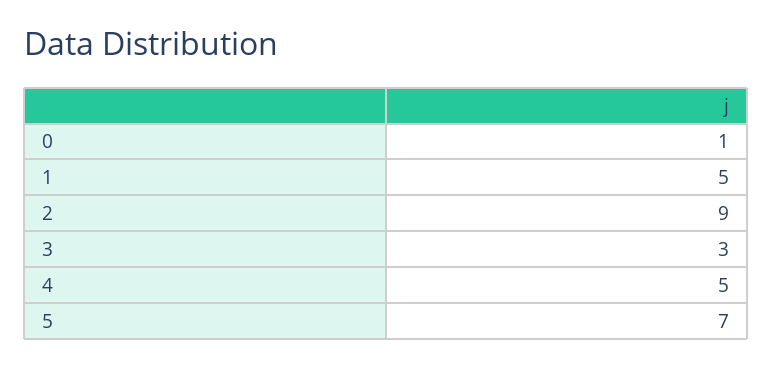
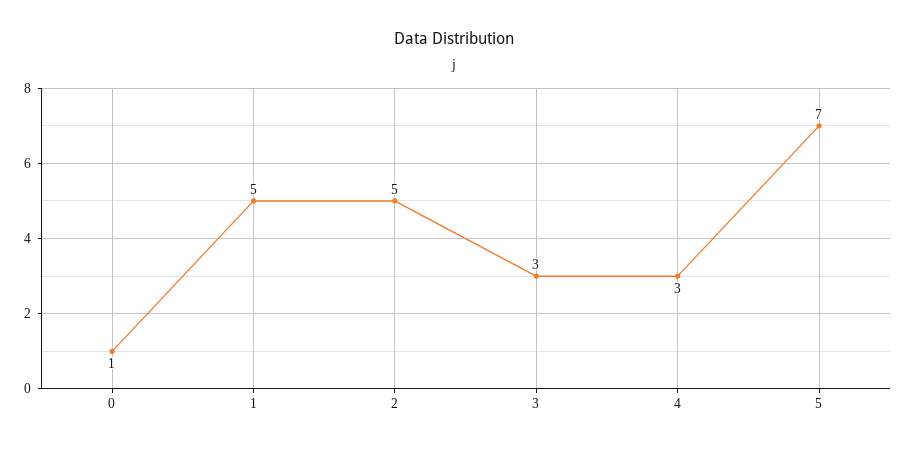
2: 9 -> 5
4: 5 -> 3

